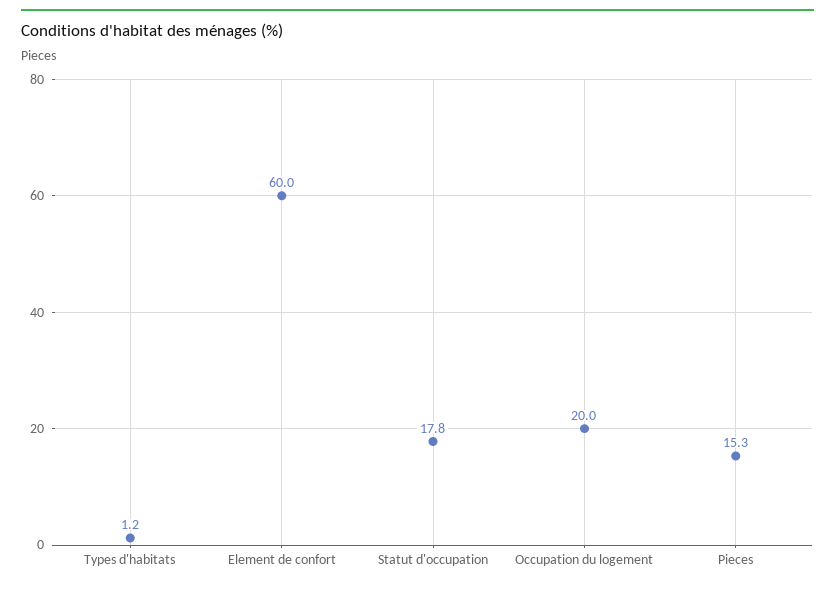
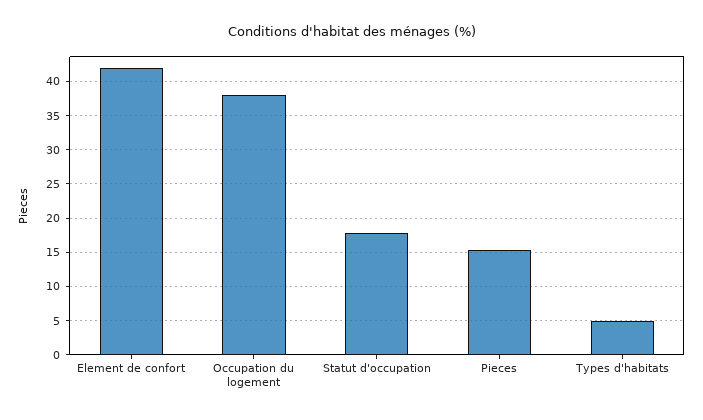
Types d'habitats: 1.2 -> 5
Element de confort: 60 -> 42
Occupation du logement: 20 -> 38

